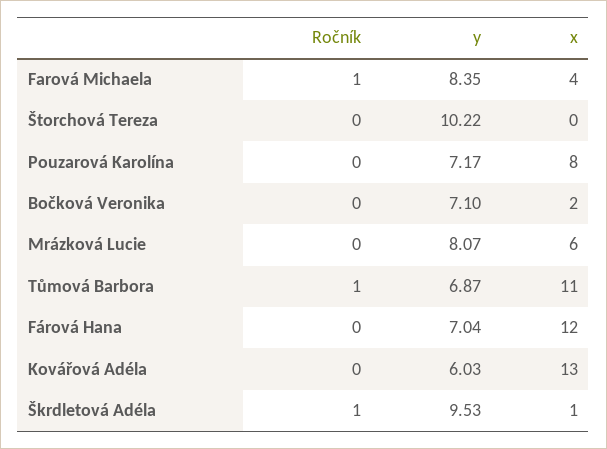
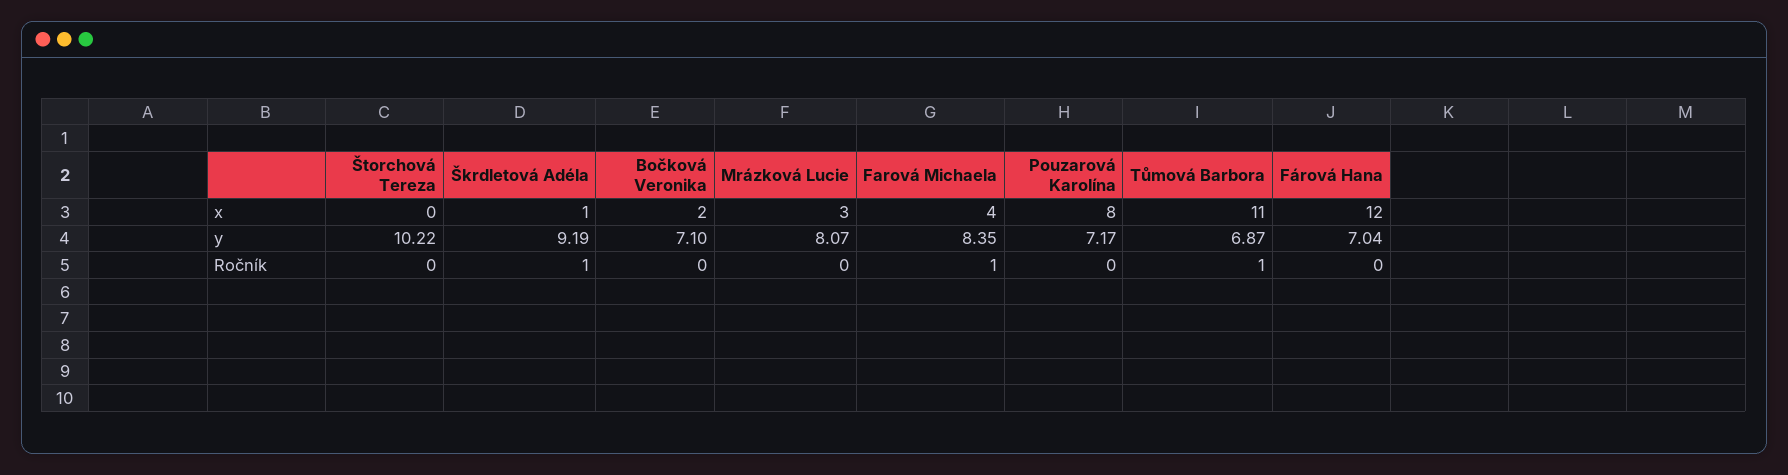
x, Mrázková Lucie: 6 -> 3
Ročník, Kovářová Adéla: 0 -> none
y, Kovářová Adéla: 6.03 -> none
x, Kovářová Adéla: 13 -> none
y, Škrdletová Adéla: 9.53 -> 9.19

